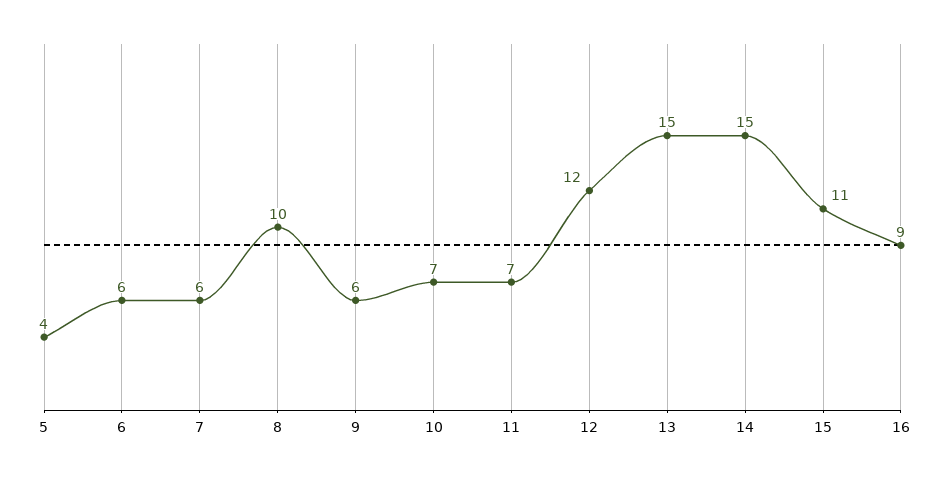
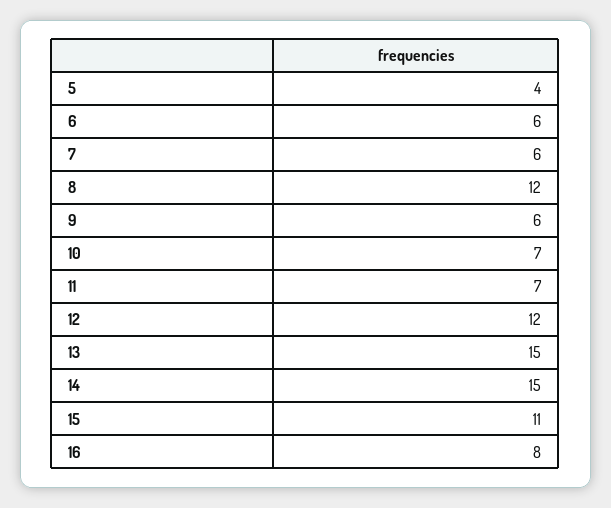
8: 10 -> 12
16: 9 -> 8

